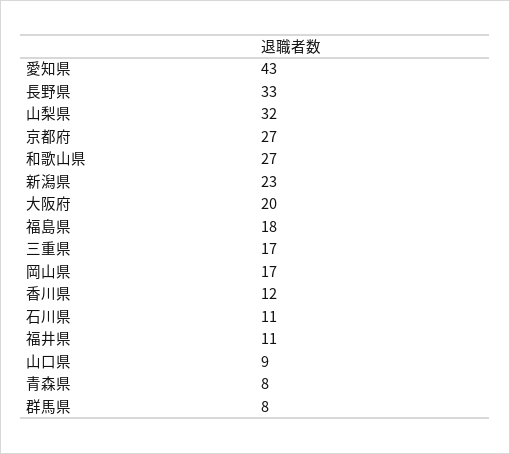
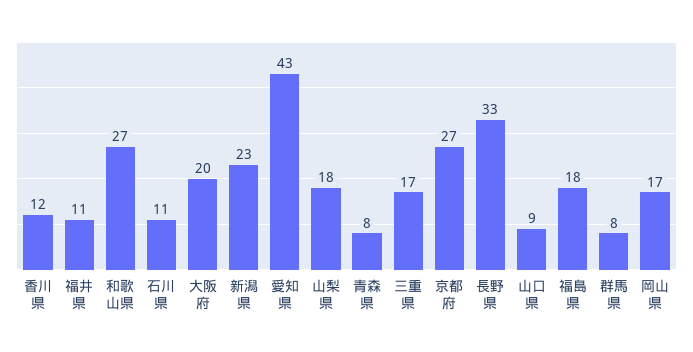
山梨県: 32 -> 18

